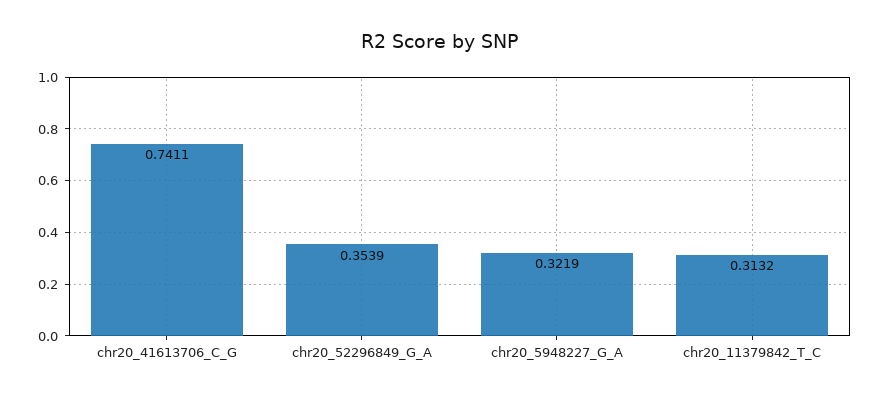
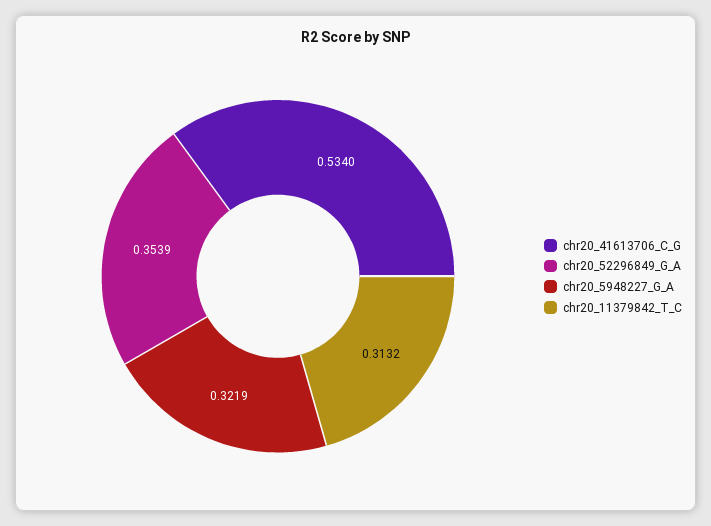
chr20_41613706_C_G: 0.7411 -> 0.534

